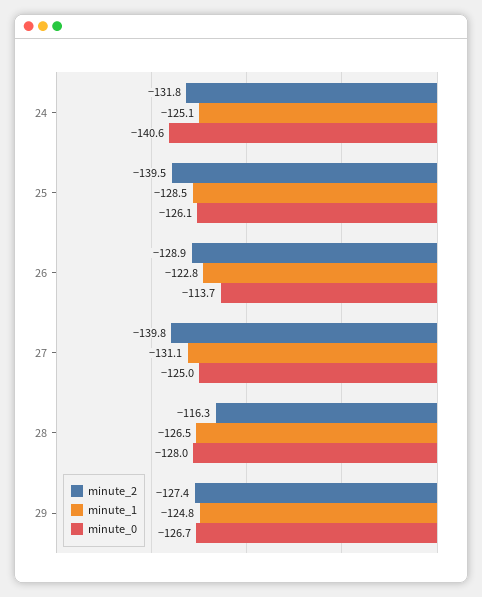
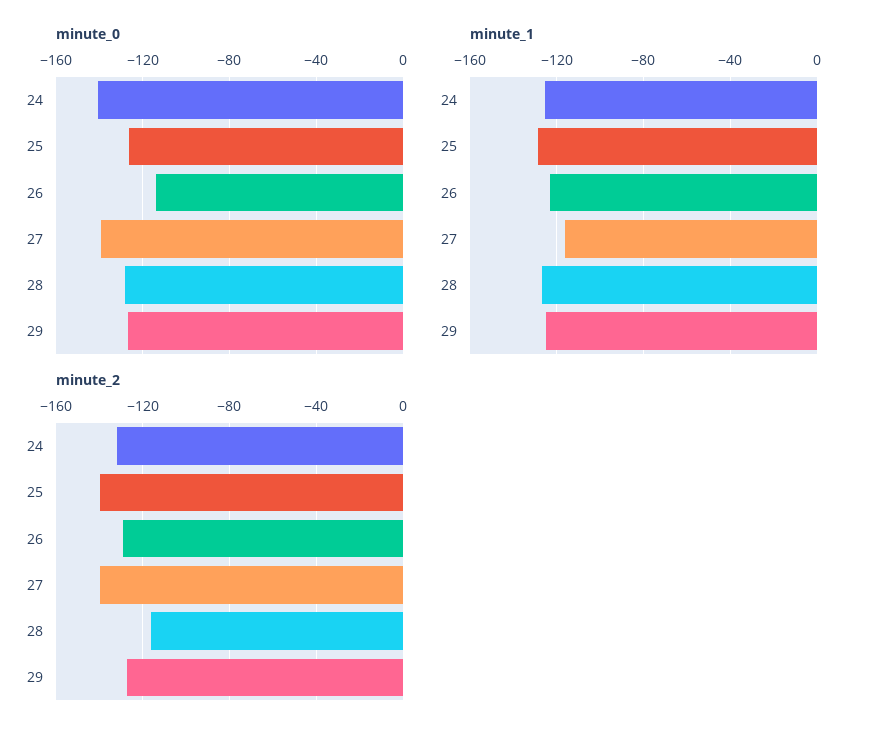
minute_1, 27: -131.1 -> -115
minute_0, 27: -125 -> -140

